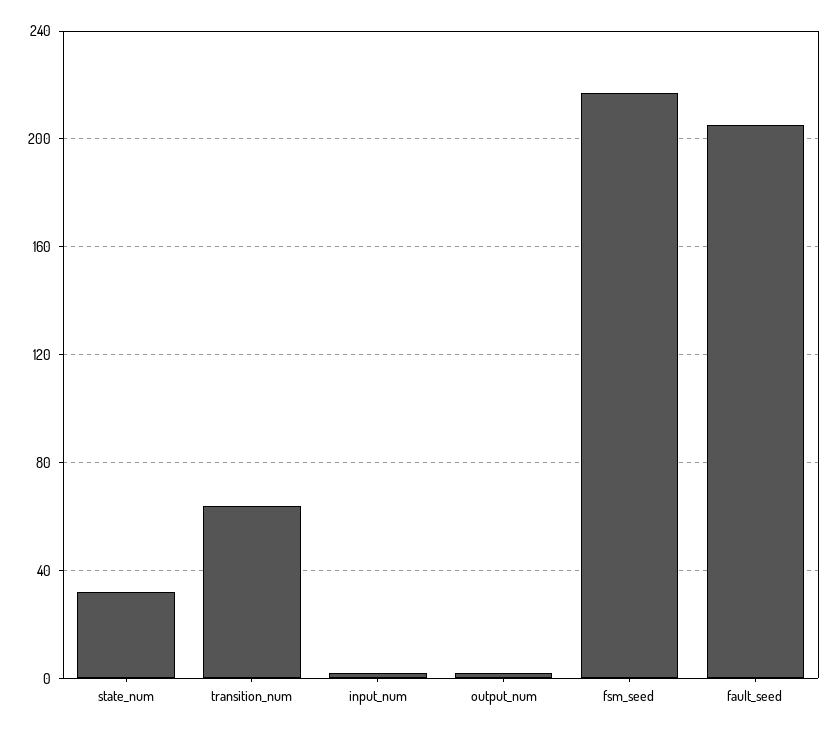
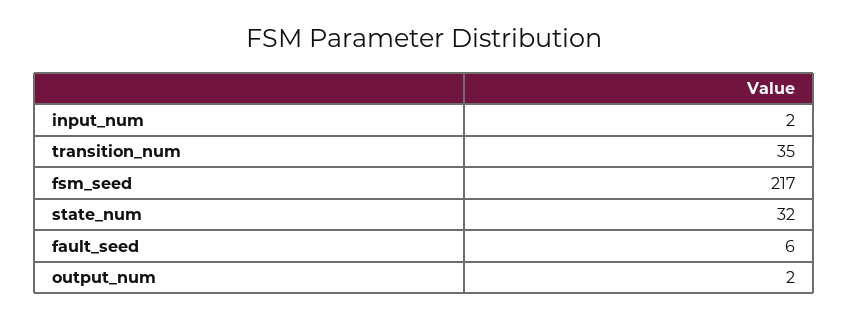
transition_num: 65 -> 35
fault_seed: 205 -> 6

